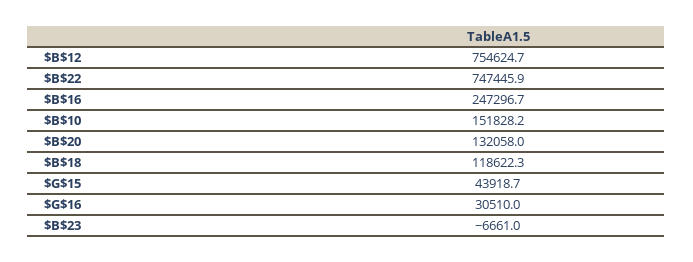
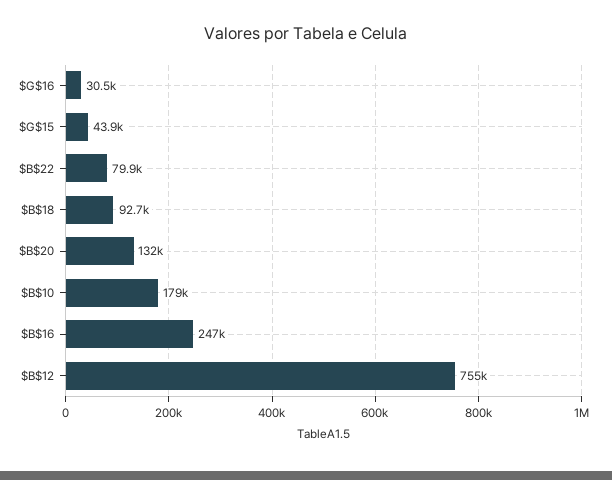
$B$22: 747445.9 -> 79900
$B$10: 151828.2 -> 179000
$B$18: 118622.3 -> 92700
$B$23: -6661 -> none

